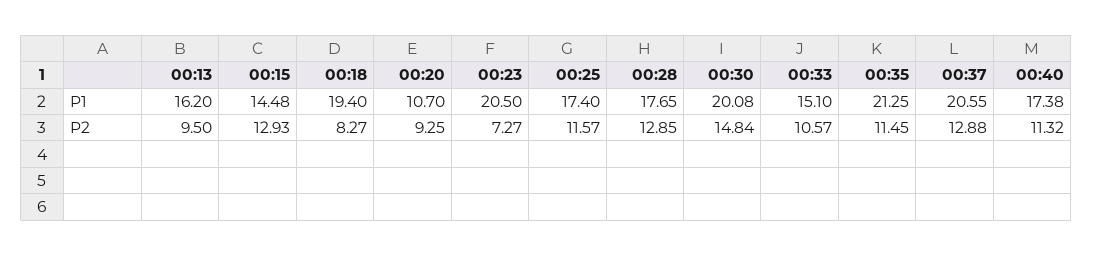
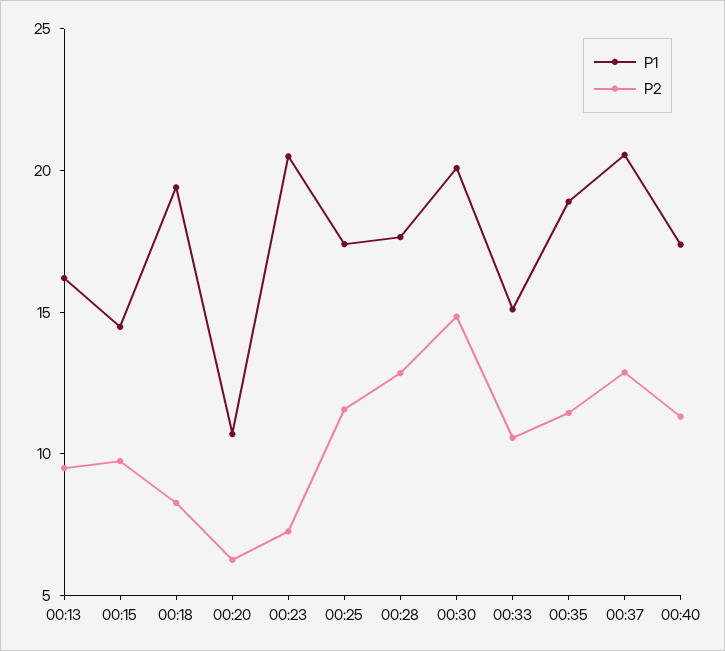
P1, 00:35: 21.25 -> 19
P2, 00:15: 12.93 -> 10
P2, 00:20: 9.25 -> 6

